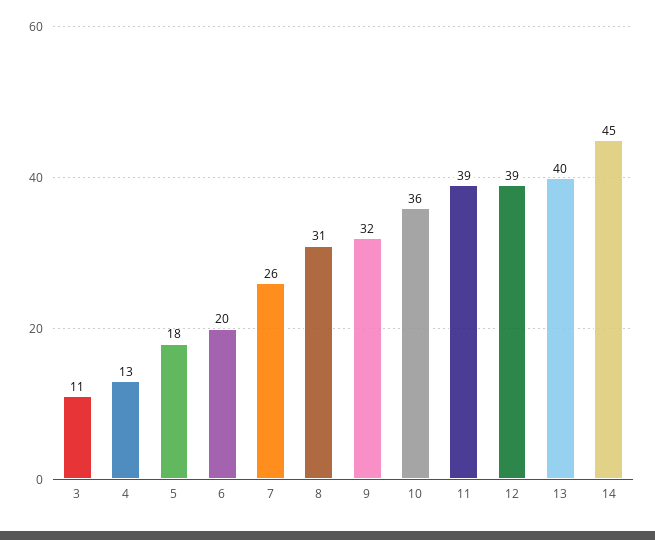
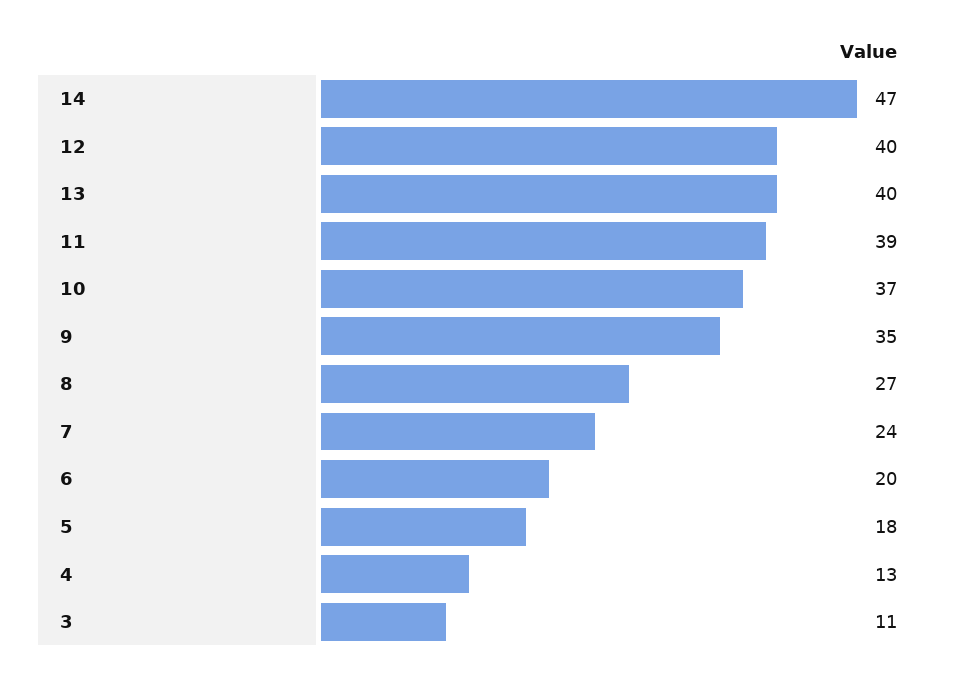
7: 26 -> 24
8: 31 -> 27
9: 32 -> 35
10: 36 -> 37
12: 39 -> 40
14: 45 -> 47

